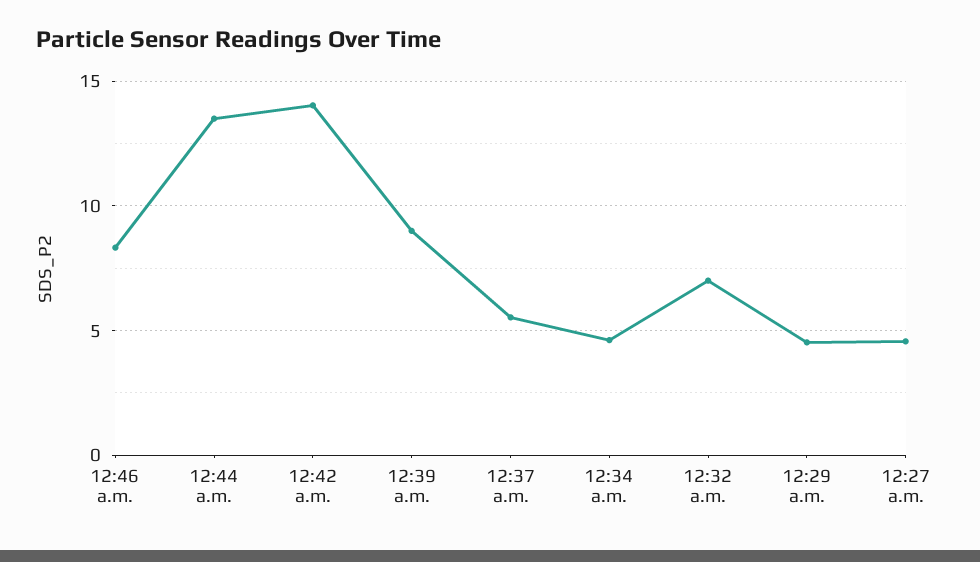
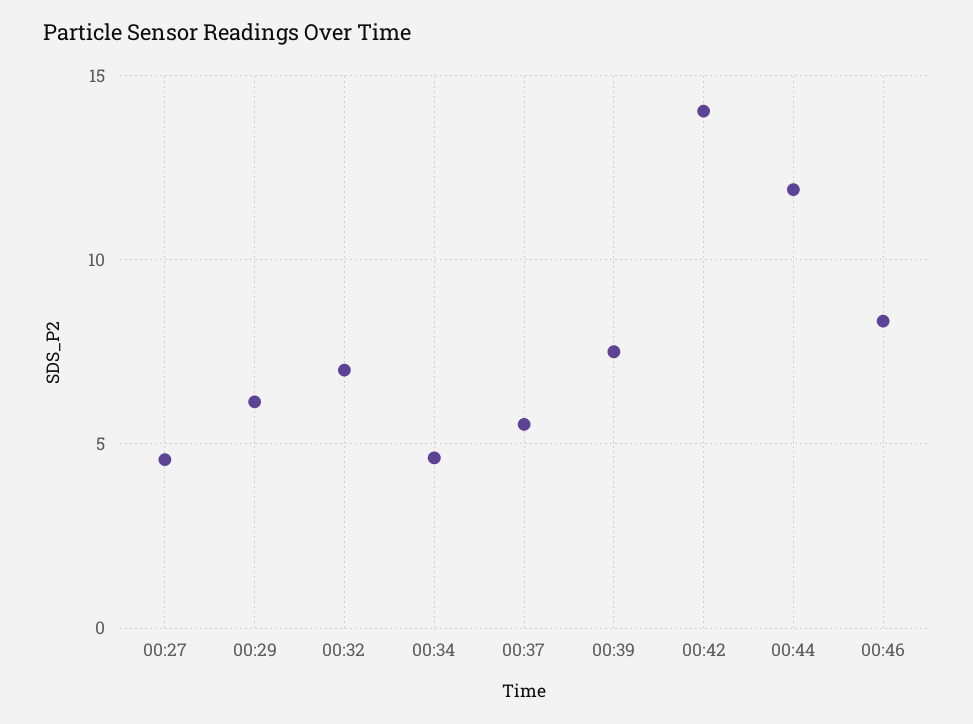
12:44 a.m.: 13.5 -> 12
12:39 a.m.: 9 -> 7.5
12:29 a.m.: 4.5 -> 6

